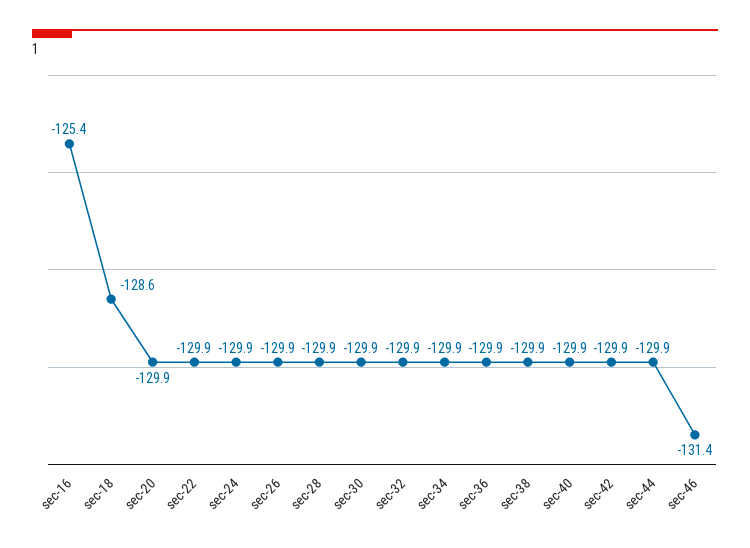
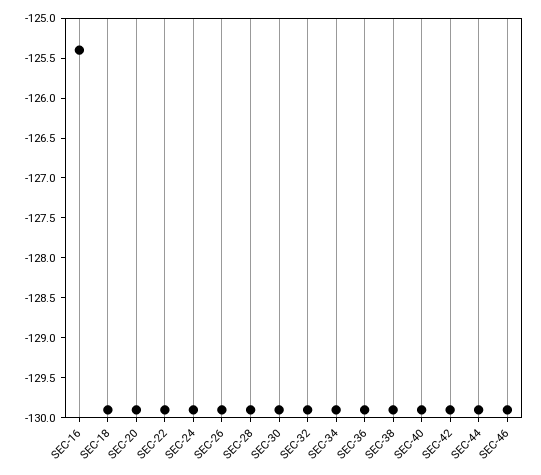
sec-18: -128.6 -> -130
sec-46: -131.4 -> -130

